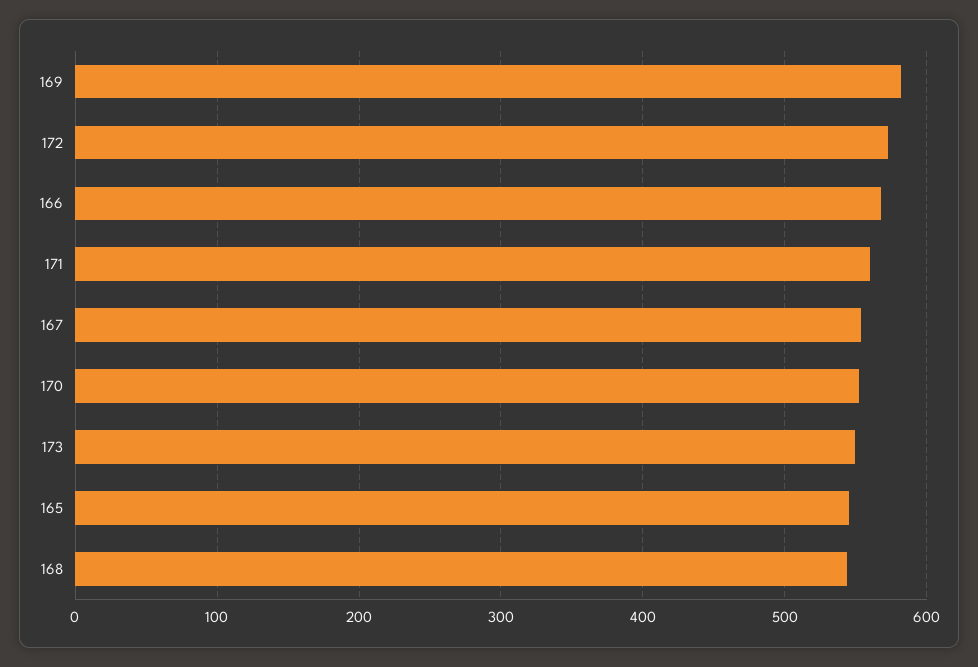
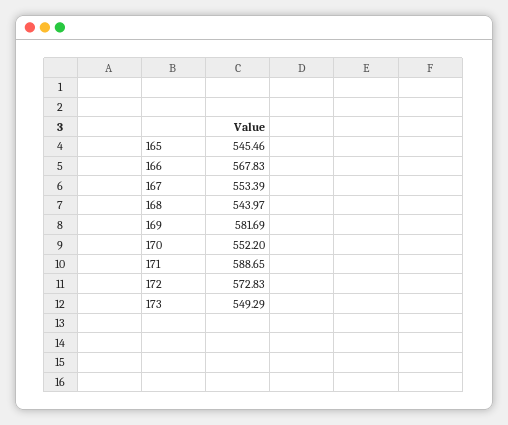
171: 560 -> 588.65

